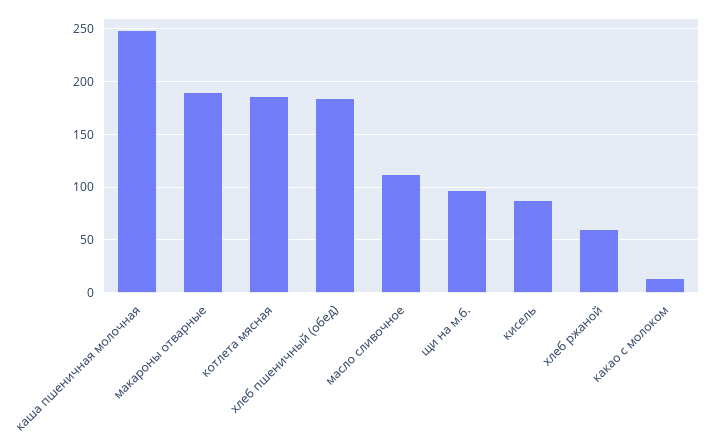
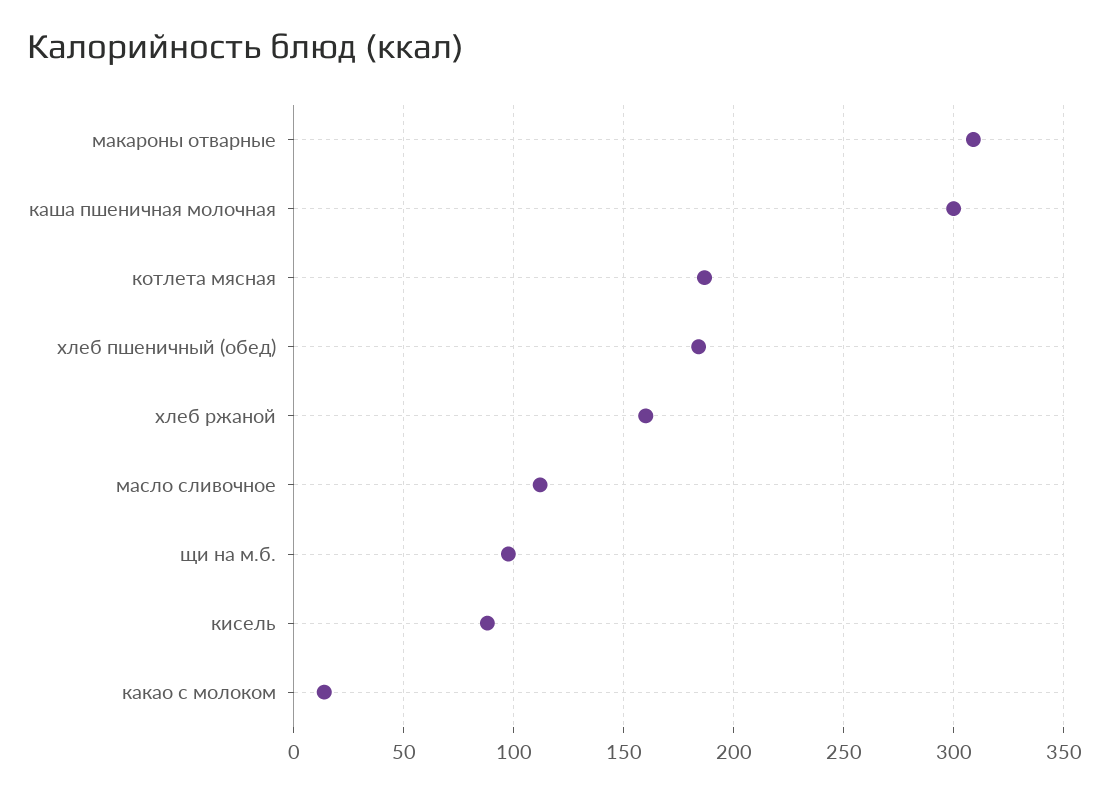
каша пшеничная молочная: 250 -> 300
макароны отварные: 190 -> 310
хлеб ржаной: 60 -> 160

